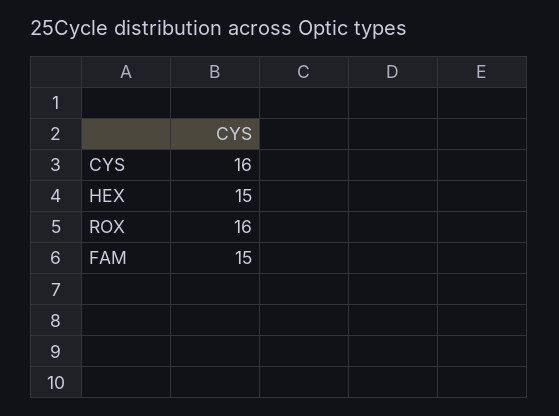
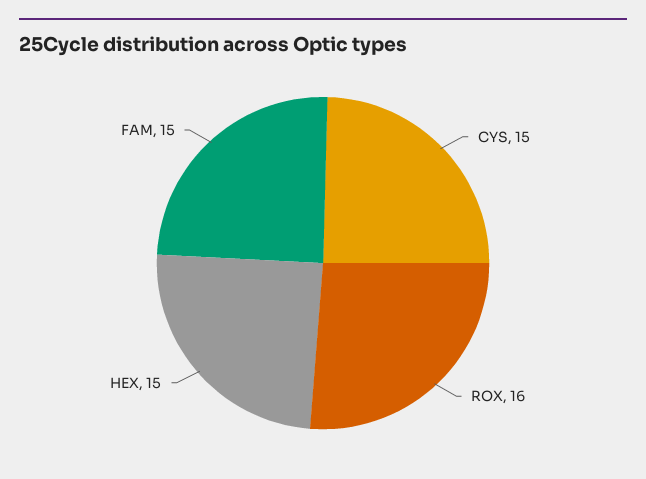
CYS: 16 -> 15

